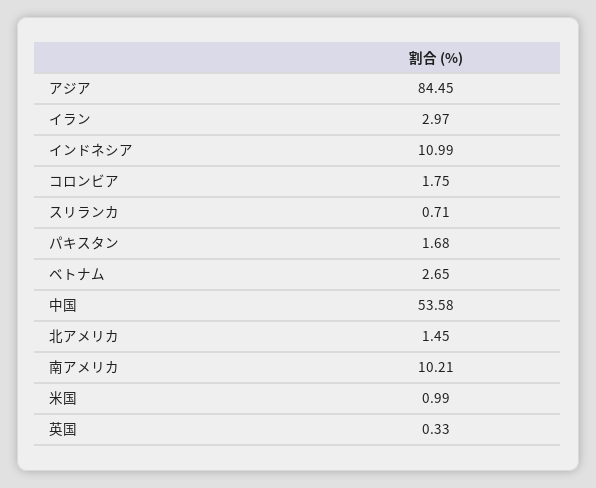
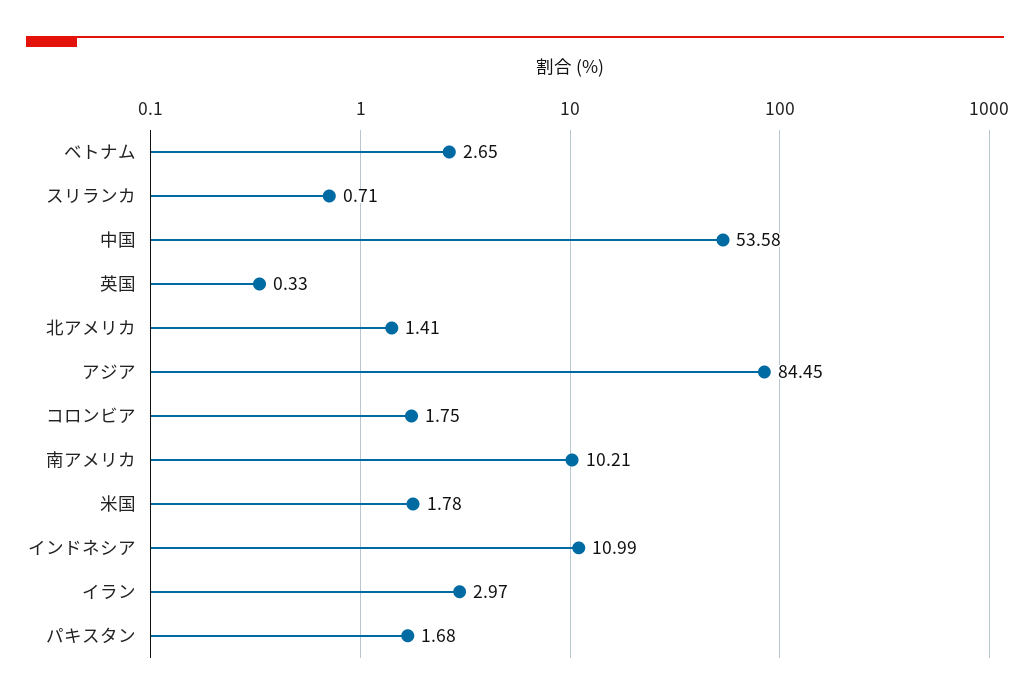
北アメリカ: 1.45 -> 1.41
米国: 0.99 -> 1.78

